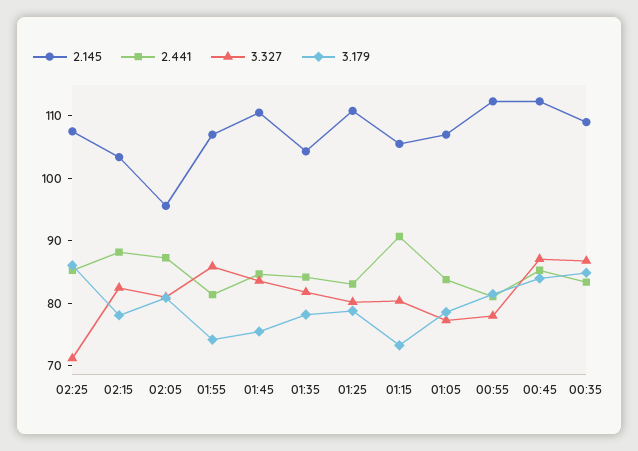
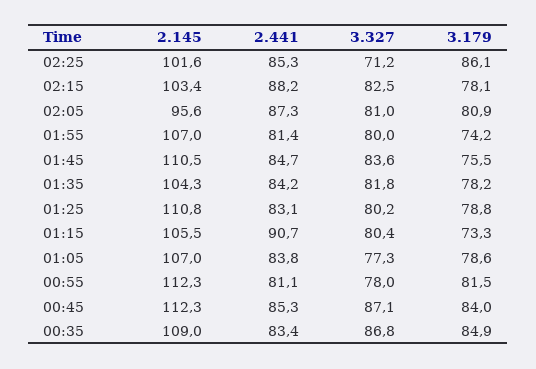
2.145, 02:25: 108 -> 101.6
3.327, 01:55: 86 -> 80

